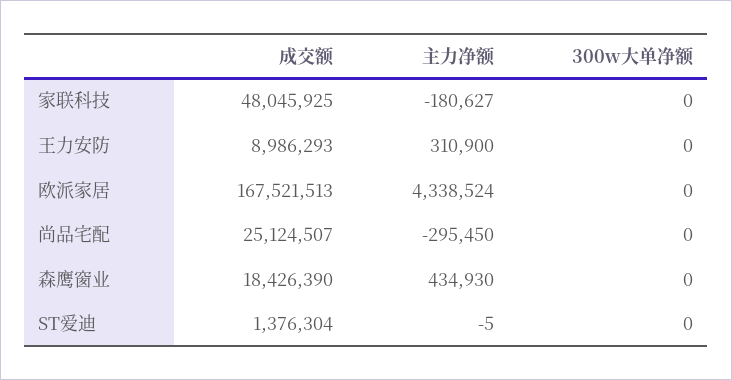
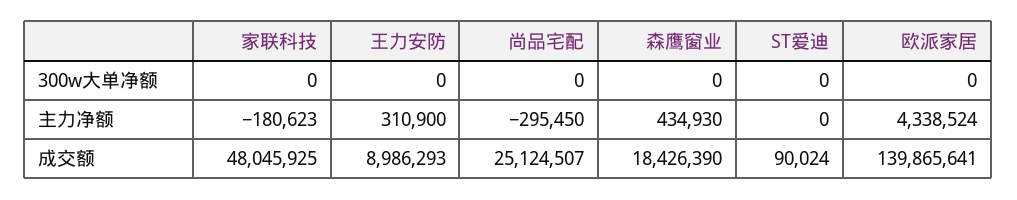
主力净额, 家联科技: -180627 -> -180623
成交额, 欧派家居: 167521513 -> 139865641
成交额, ST爱迪: 1376304 -> 90024
主力净额, ST爱迪: -5 -> 0

